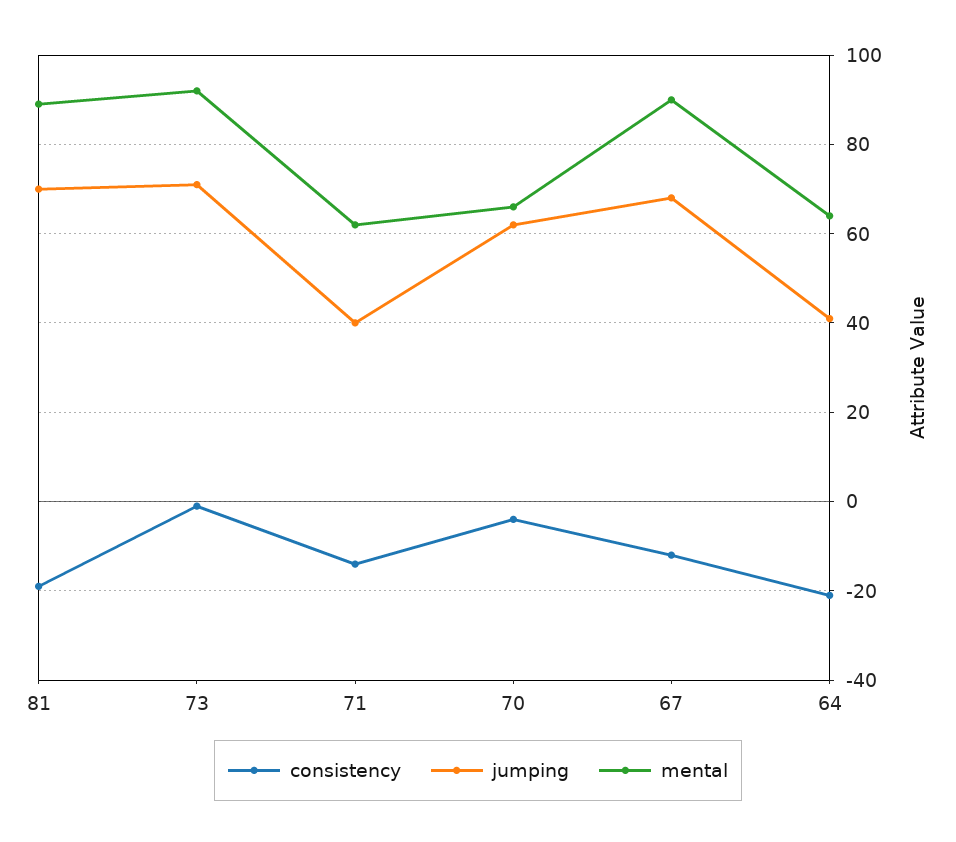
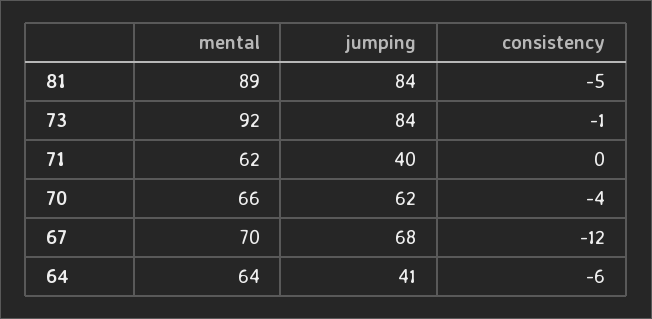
consistency, 81: -20 -> -5
jumping, 81: 70 -> 84
jumping, 73: 70 -> 84
consistency, 71: -15 -> 0
mental, 67: 90 -> 70
consistency, 64: -20 -> -6

